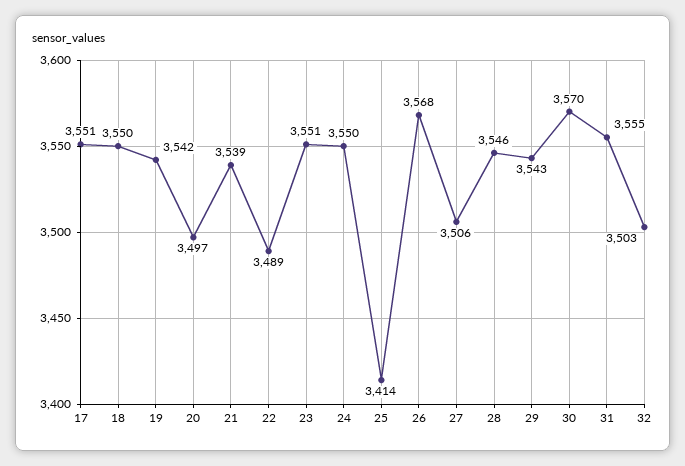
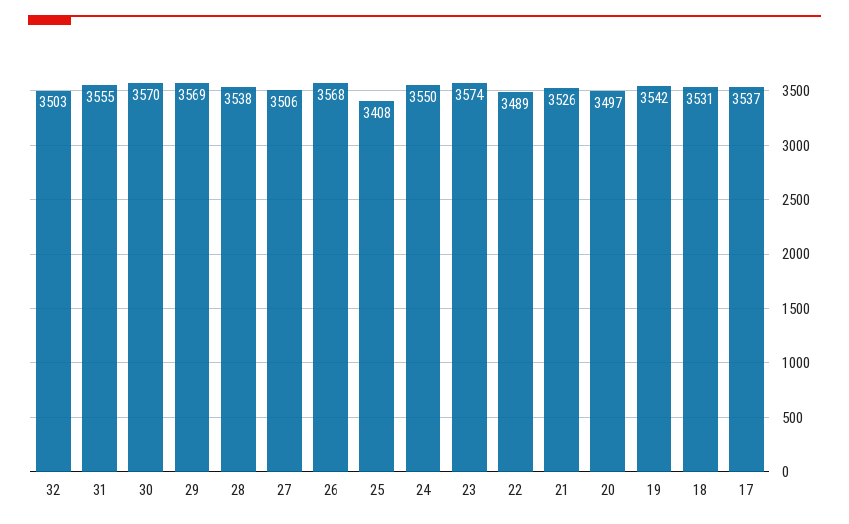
17: 3551 -> 3537
18: 3550 -> 3531
21: 3539 -> 3526
23: 3551 -> 3574
25: 3414 -> 3408
28: 3546 -> 3538
29: 3543 -> 3569

